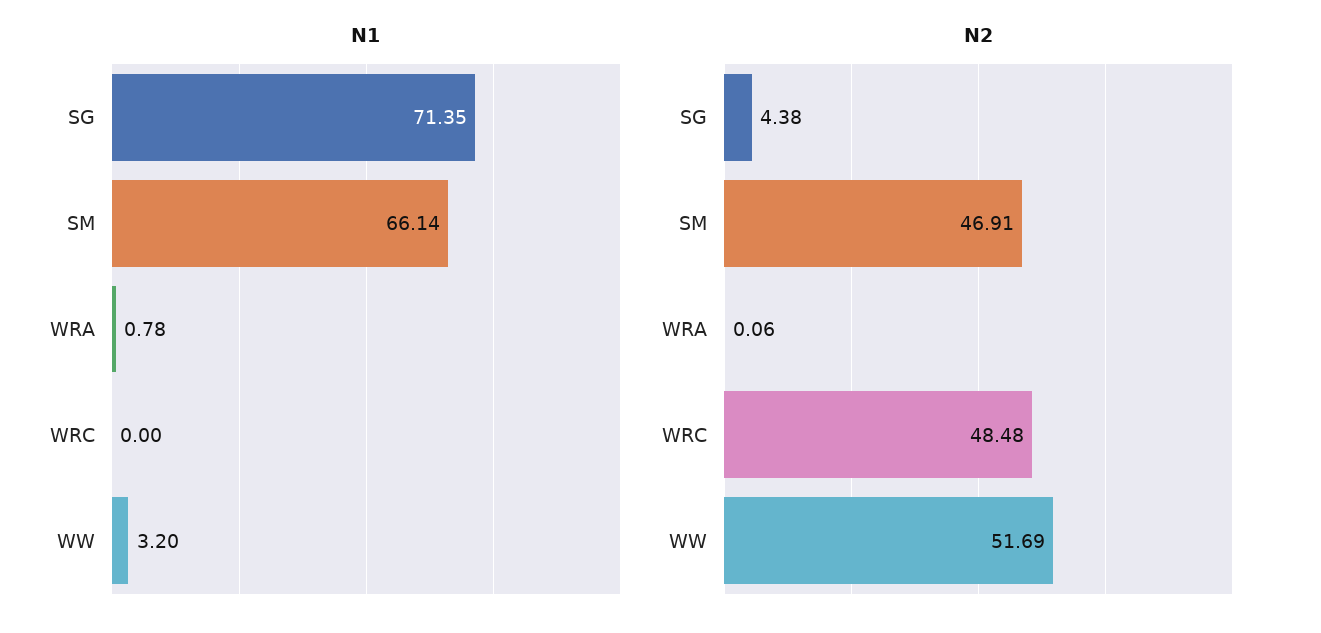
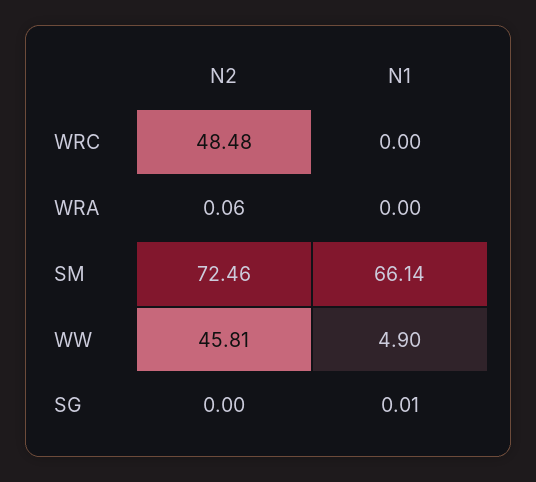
N1, SG: 71.35 -> 0.01
N1, WRA: 0.78 -> 0
N1, WW: 3.2 -> 4.9
N2, SG: 4.38 -> 0
N2, SM: 46.91 -> 72.46
N2, WW: 51.69 -> 45.81

